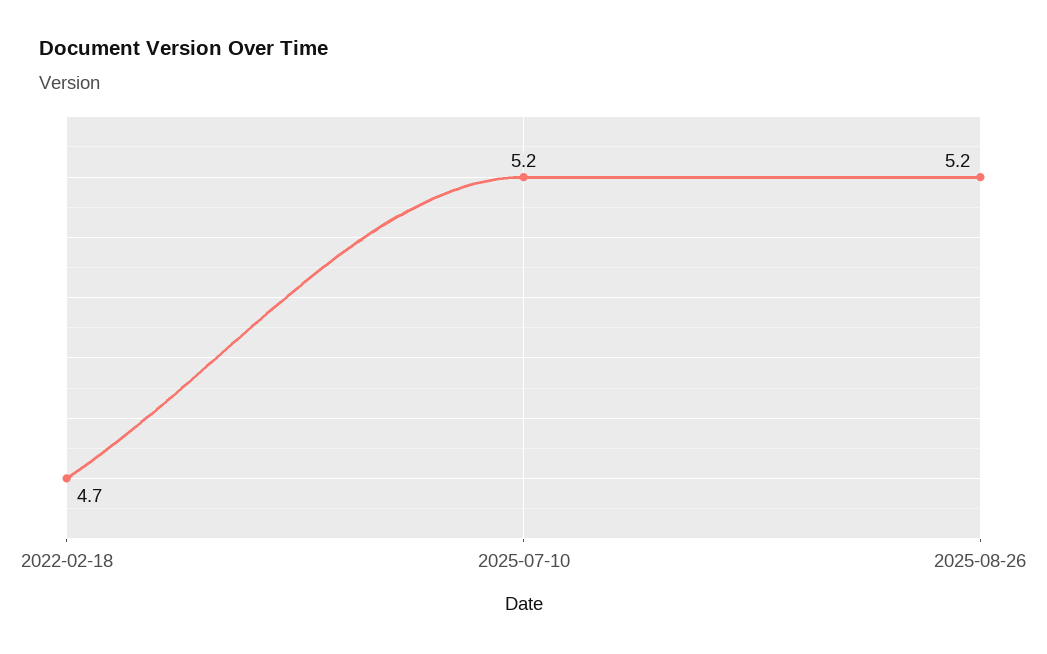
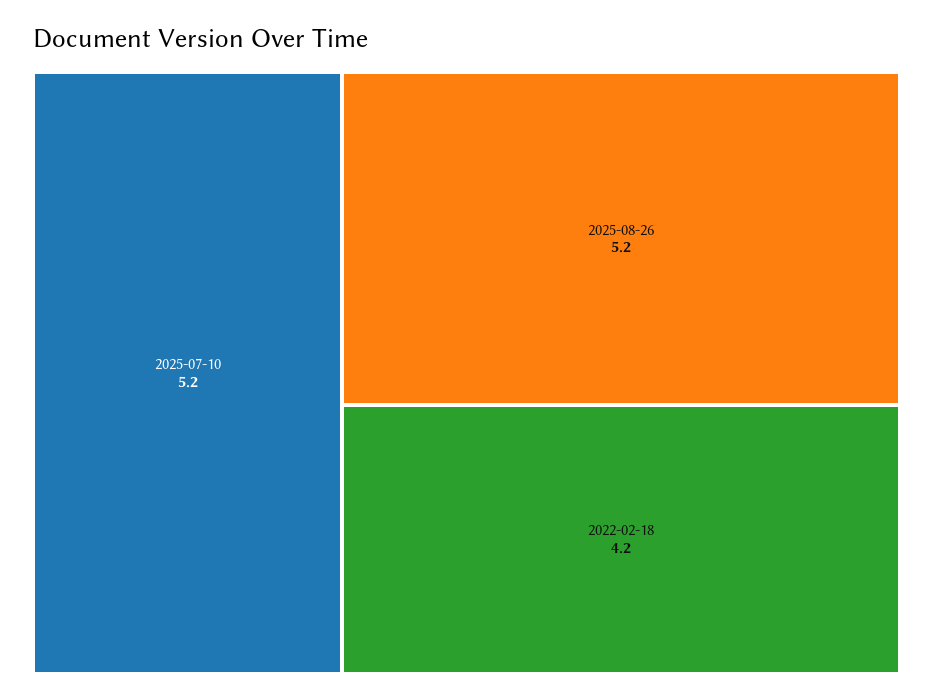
2022-02-18: 4.7 -> 4.2

